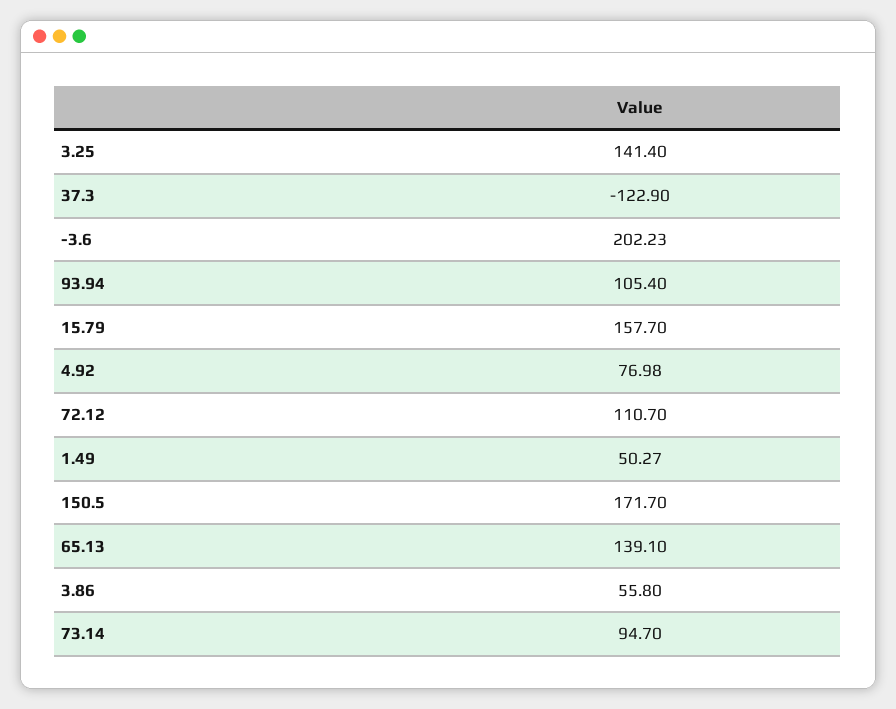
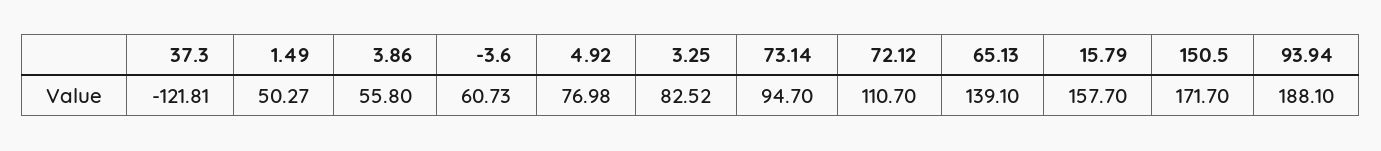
3.25: 141.4 -> 82.52
37.3: -122.9 -> -121.81
-3.6: 202.23 -> 60.73
93.94: 105.4 -> 188.1

